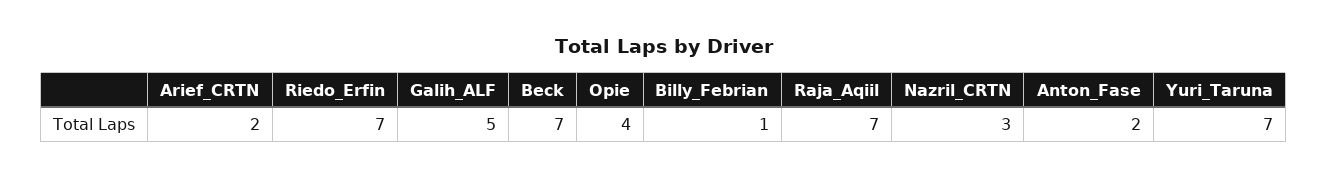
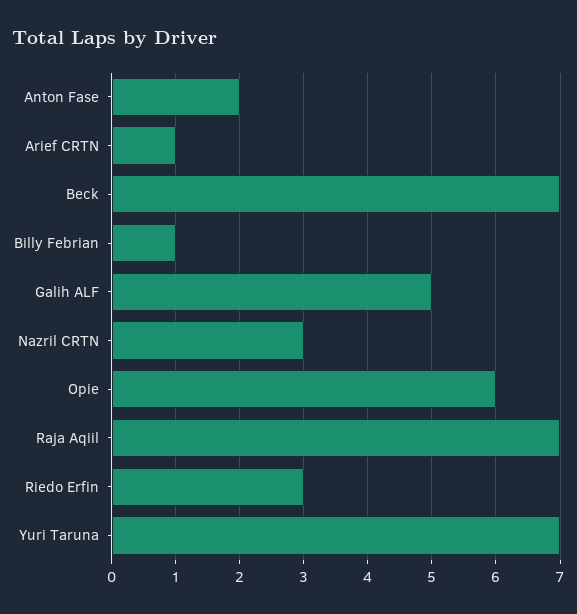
Arief_CRTN: 2 -> 1
Riedo_Erfin: 7 -> 3
Opie: 4 -> 6

